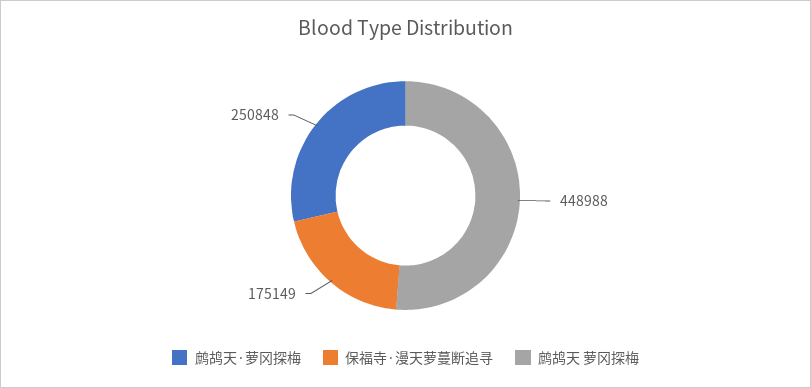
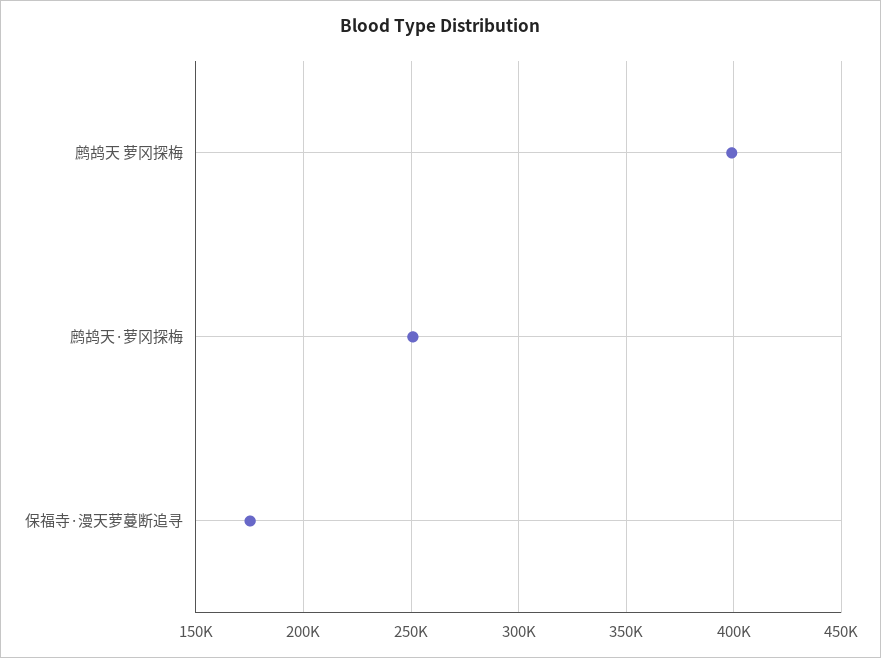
鹧鸪天 萝冈探梅: 448988 -> 400000

